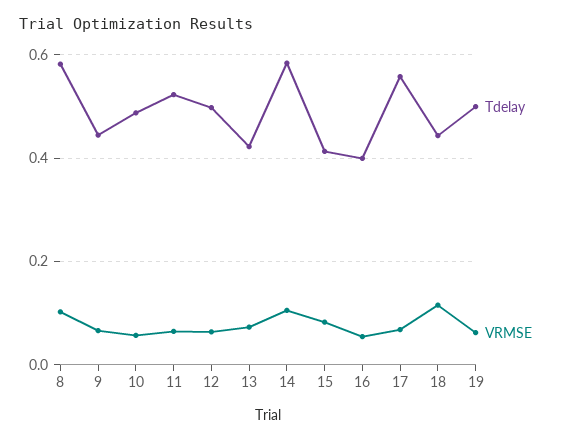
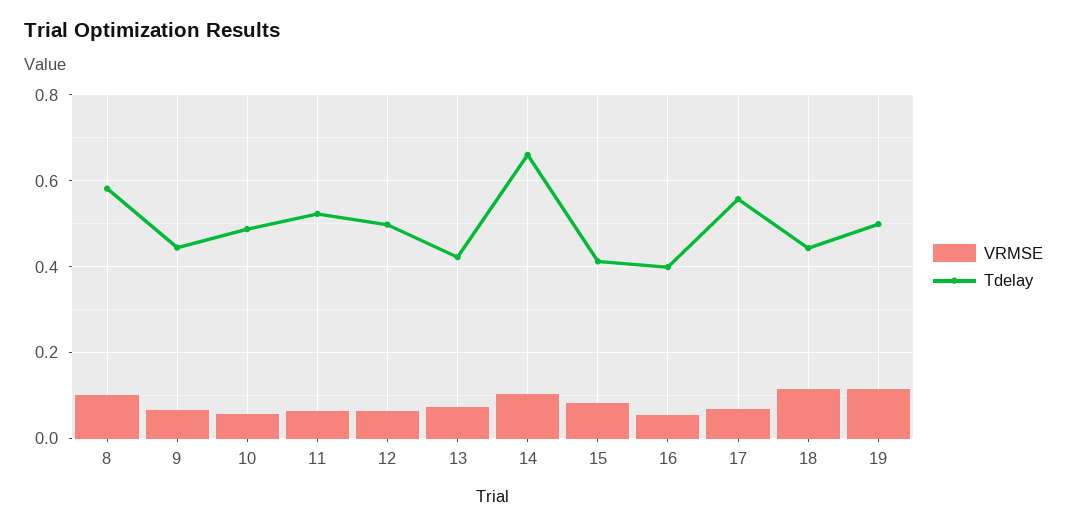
Tdelay, 14: 0.58 -> 0.66
VRMSE, 19: 0.06 -> 0.12

